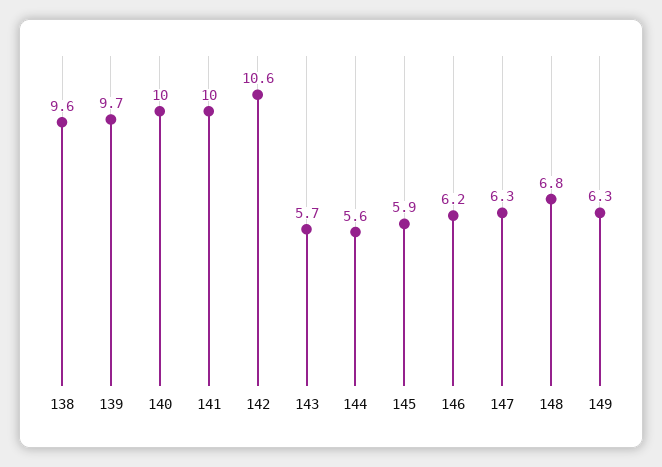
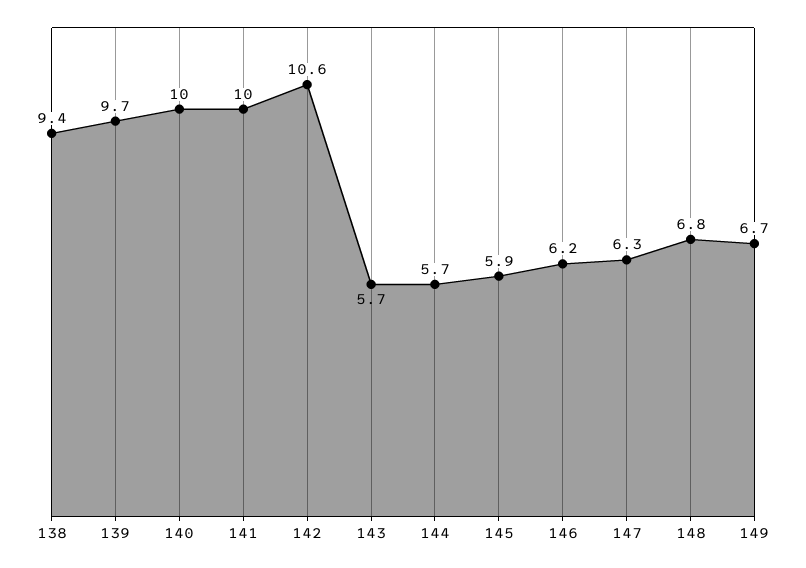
138: 9.6 -> 9.4
144: 5.6 -> 5.7
149: 6.3 -> 6.7

